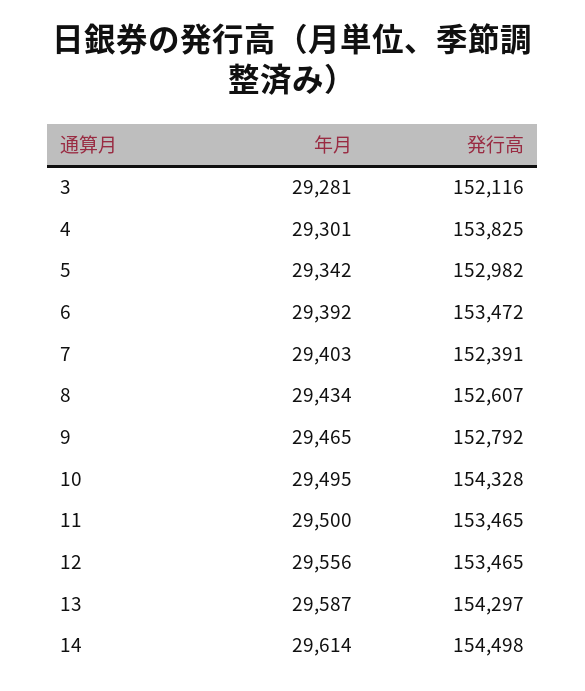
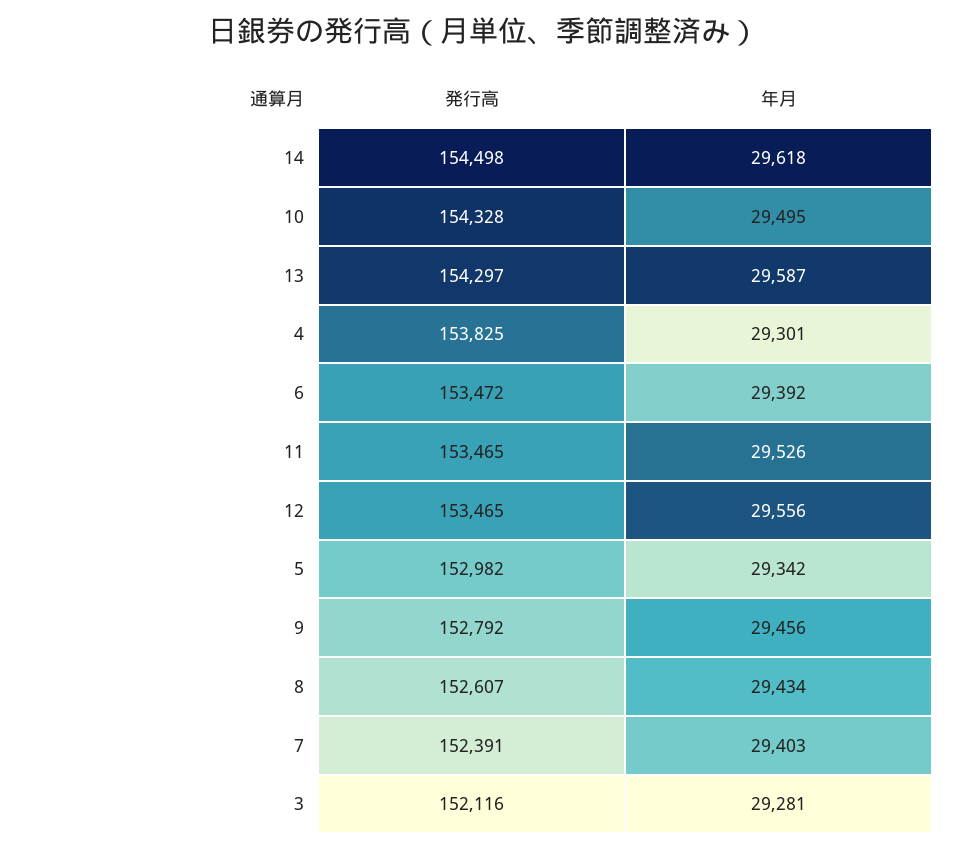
年月, 9: 29465 -> 29456
年月, 11: 29500 -> 29526
年月, 14: 29614 -> 29618

